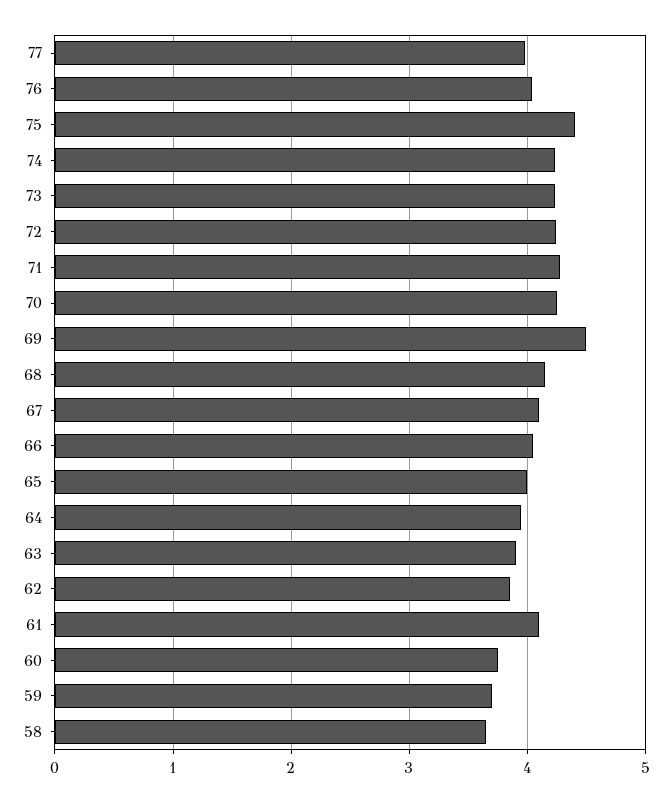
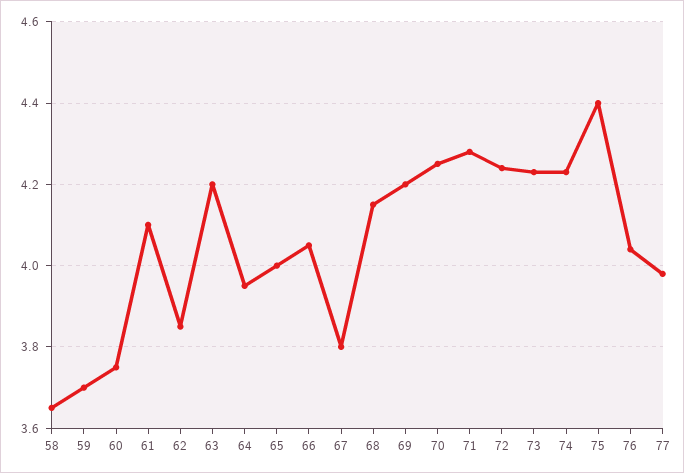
69: 4.5 -> 4.2
67: 4.1 -> 3.8
63: 3.9 -> 4.2

